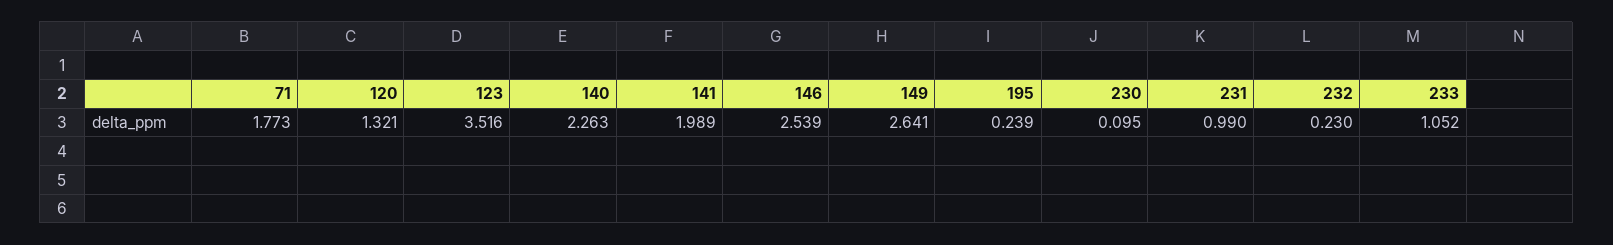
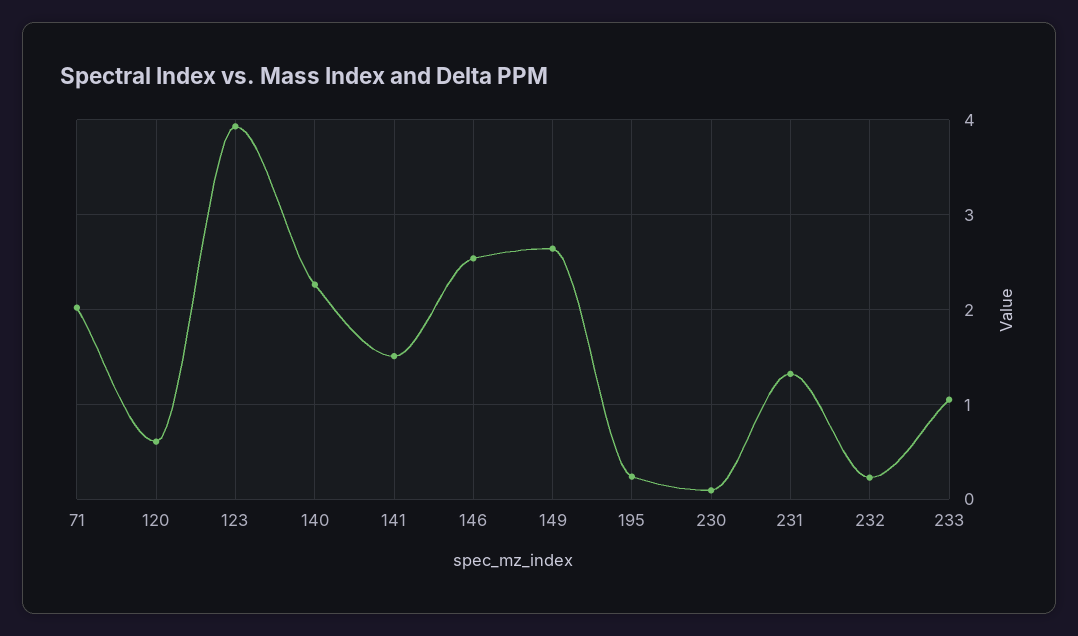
71: 1.773 -> 2
120: 1.321 -> 0.6
123: 3.516 -> 3.9
141: 1.989 -> 1.5
231: 0.99 -> 1.3

